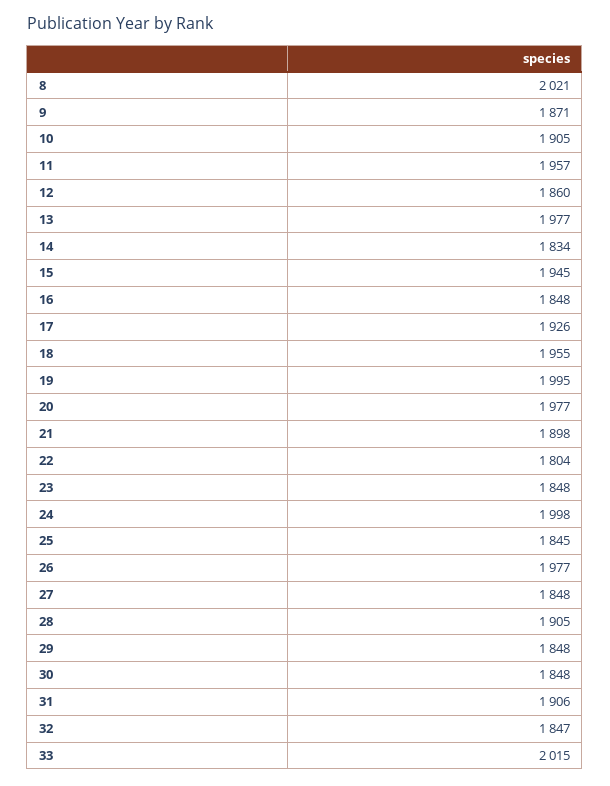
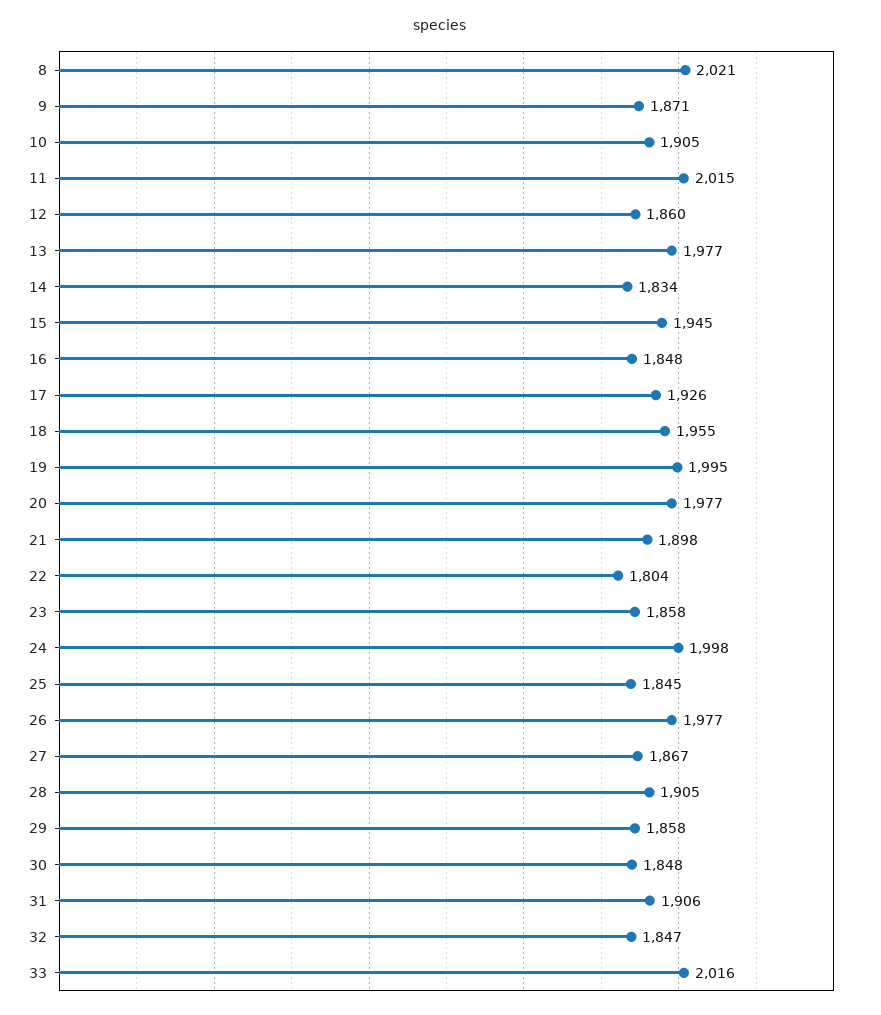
11: 1957 -> 2015
23: 1848 -> 1858
27: 1848 -> 1867
29: 1848 -> 1858
33: 2015 -> 2016

